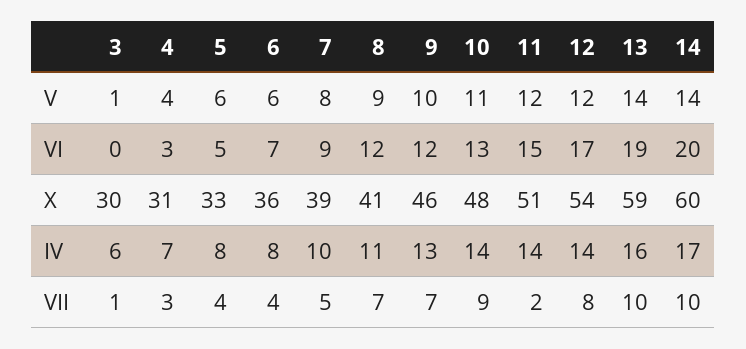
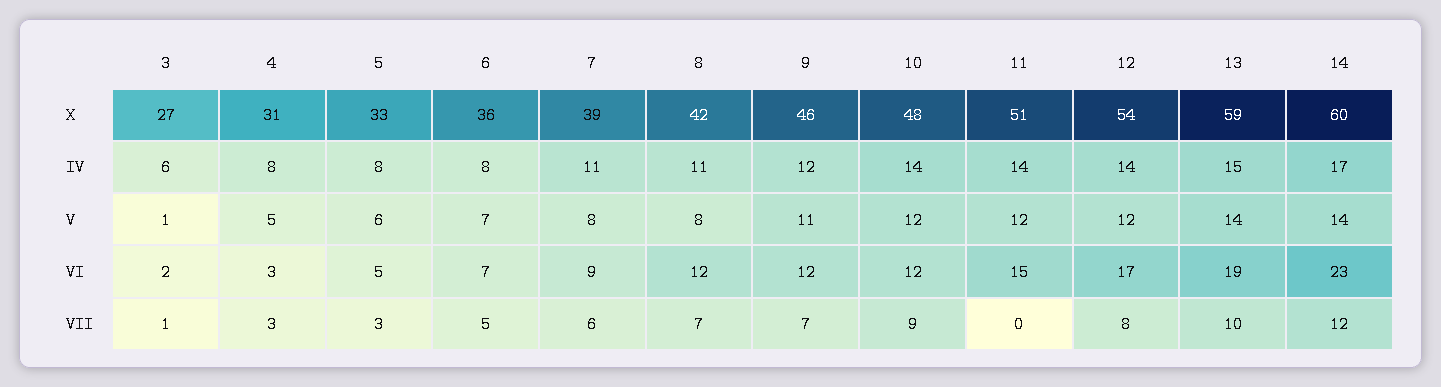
4, V: 4 -> 5
6, V: 6 -> 7
8, V: 9 -> 8
9, V: 10 -> 11
10, V: 11 -> 12
3, VI: 0 -> 2
10, VI: 13 -> 12
14, VI: 20 -> 23
3, X: 30 -> 27
8, X: 41 -> 42
4, IV: 7 -> 8
7, IV: 10 -> 11
9, IV: 13 -> 12
13, IV: 16 -> 15
5, VII: 4 -> 3
6, VII: 4 -> 5
7, VII: 5 -> 6
11, VII: 2 -> 0
14, VII: 10 -> 12

